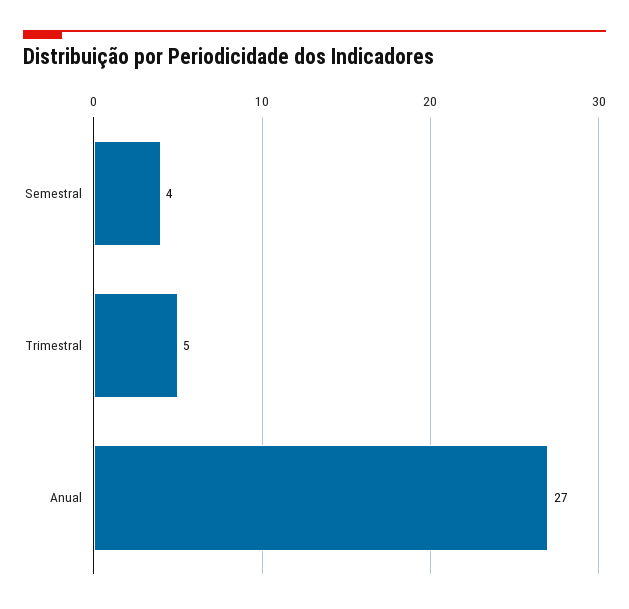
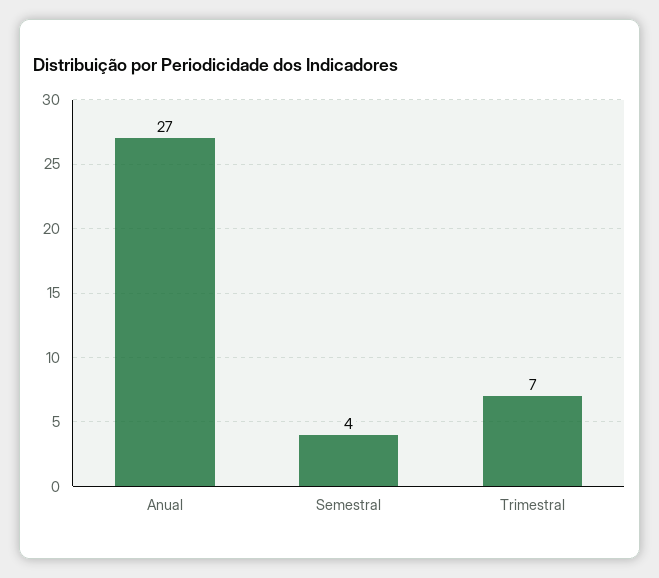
Trimestral: 5 -> 7

